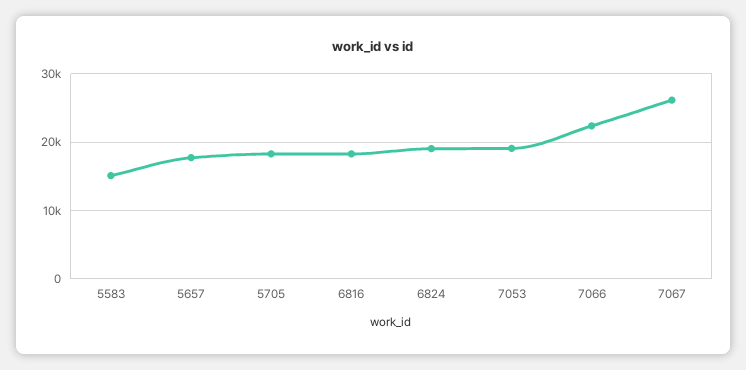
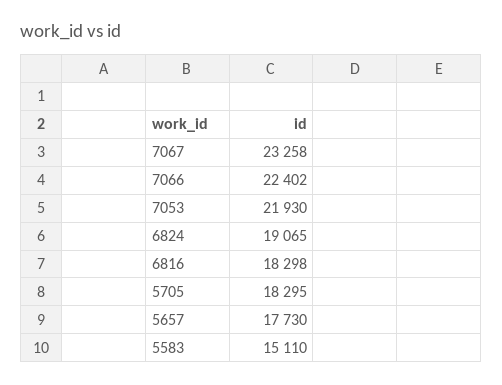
7053: 19000 -> 21930
7067: 26000 -> 23258

